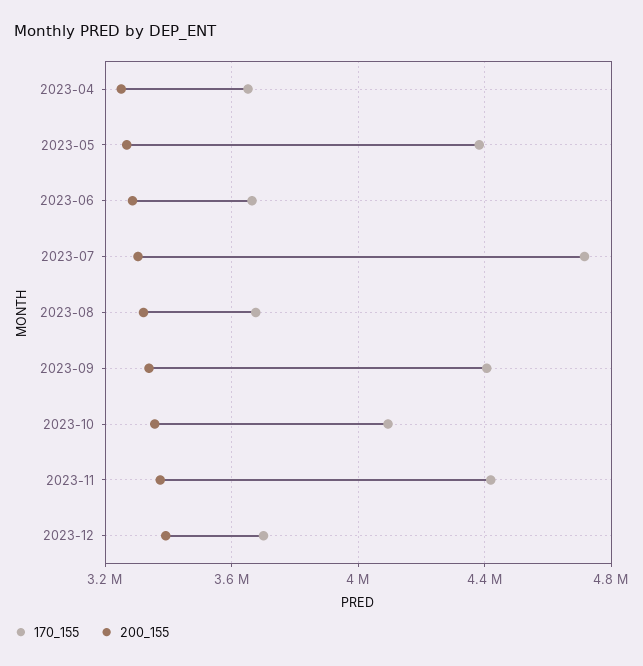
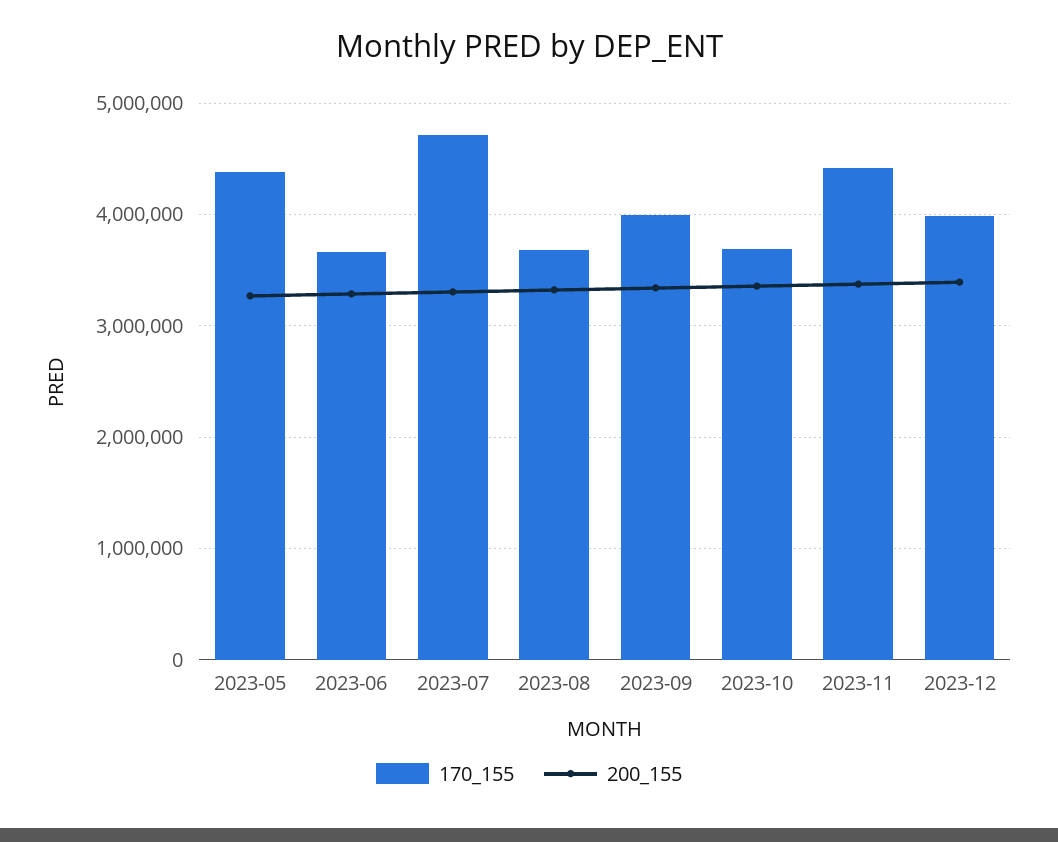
170_155, 2023-04: 3650000 -> none
200_155, 2023-04: 3250000 -> none
170_155, 2023-09: 4400000 -> 4000000
170_155, 2023-10: 4100000 -> 3700000
170_155, 2023-12: 3700000 -> 4000000

